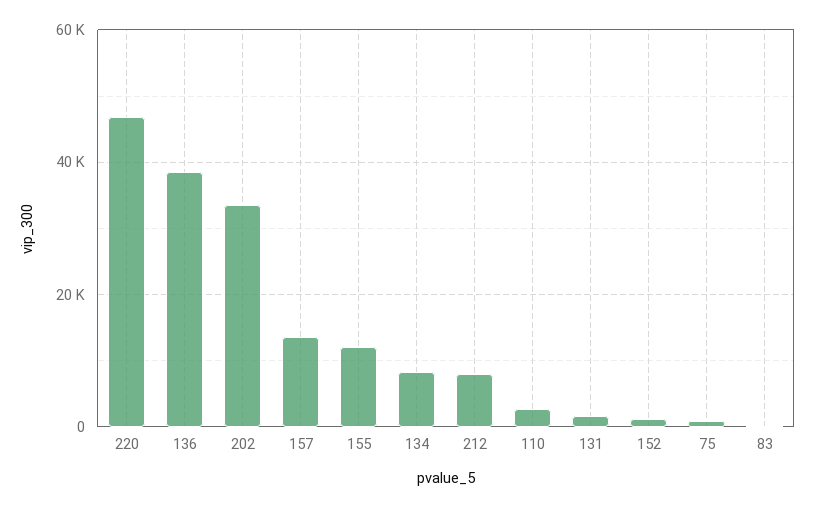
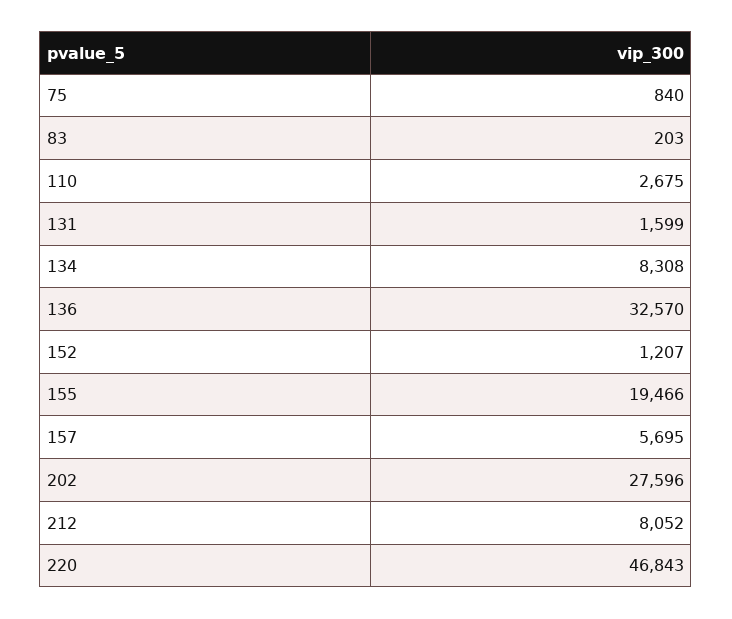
136: 38000 -> 32570
202: 34000 -> 27596
157: 14000 -> 5695
155: 12000 -> 19466

